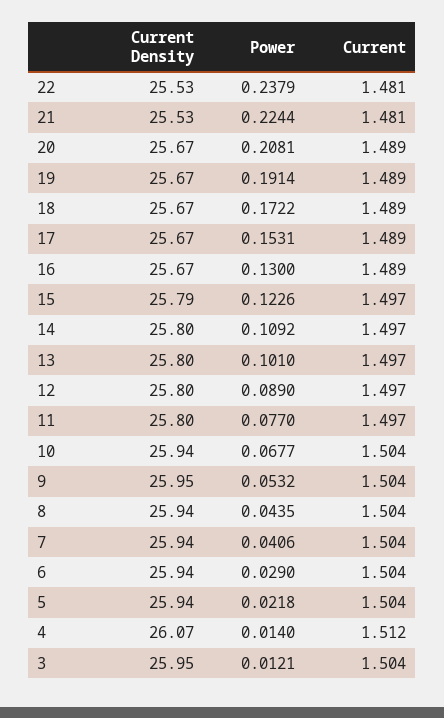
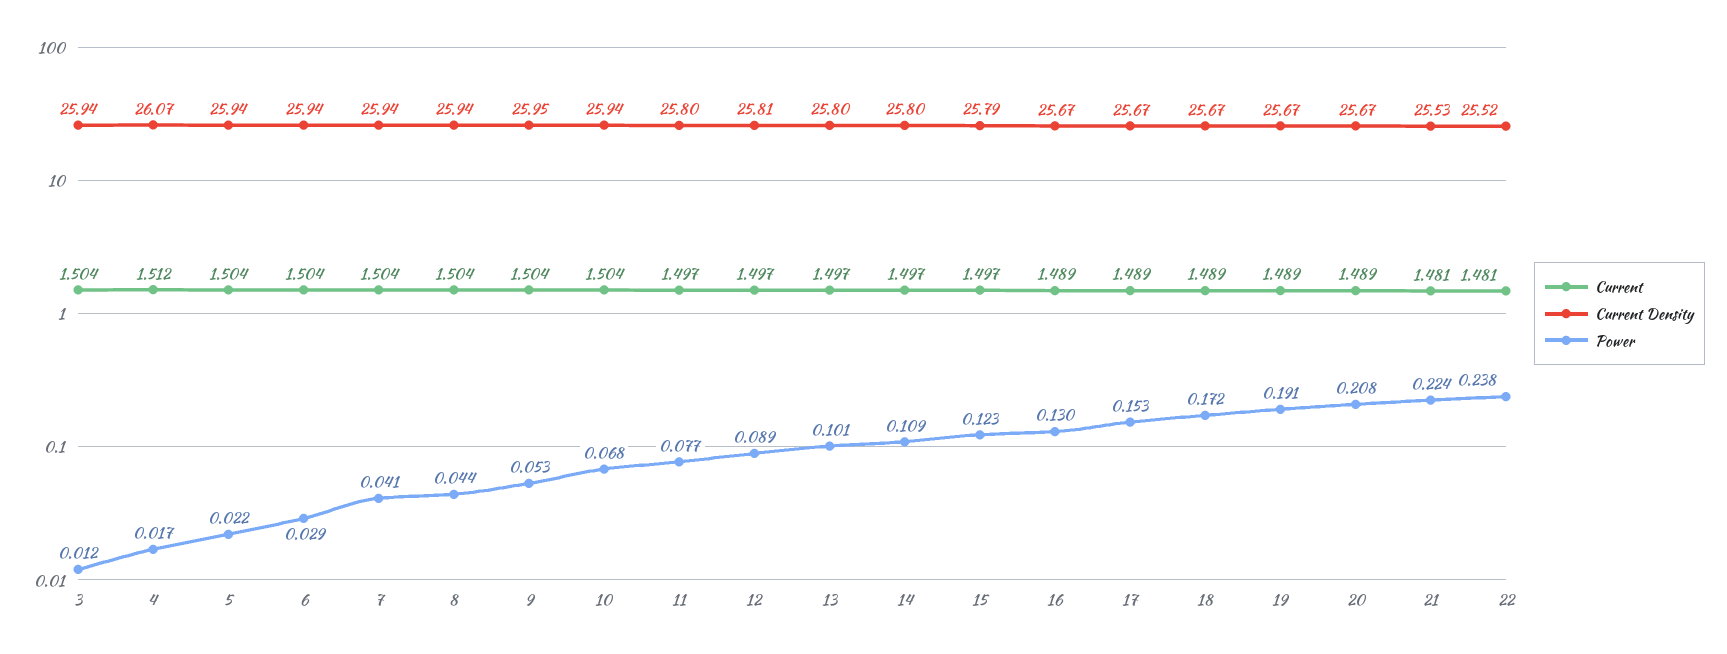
Current Density, 22: 25.53 -> 25.52
Current Density, 12: 25.8 -> 25.81
Power, 4: 0.014 -> 0.017
Current Density, 3: 25.95 -> 25.94

